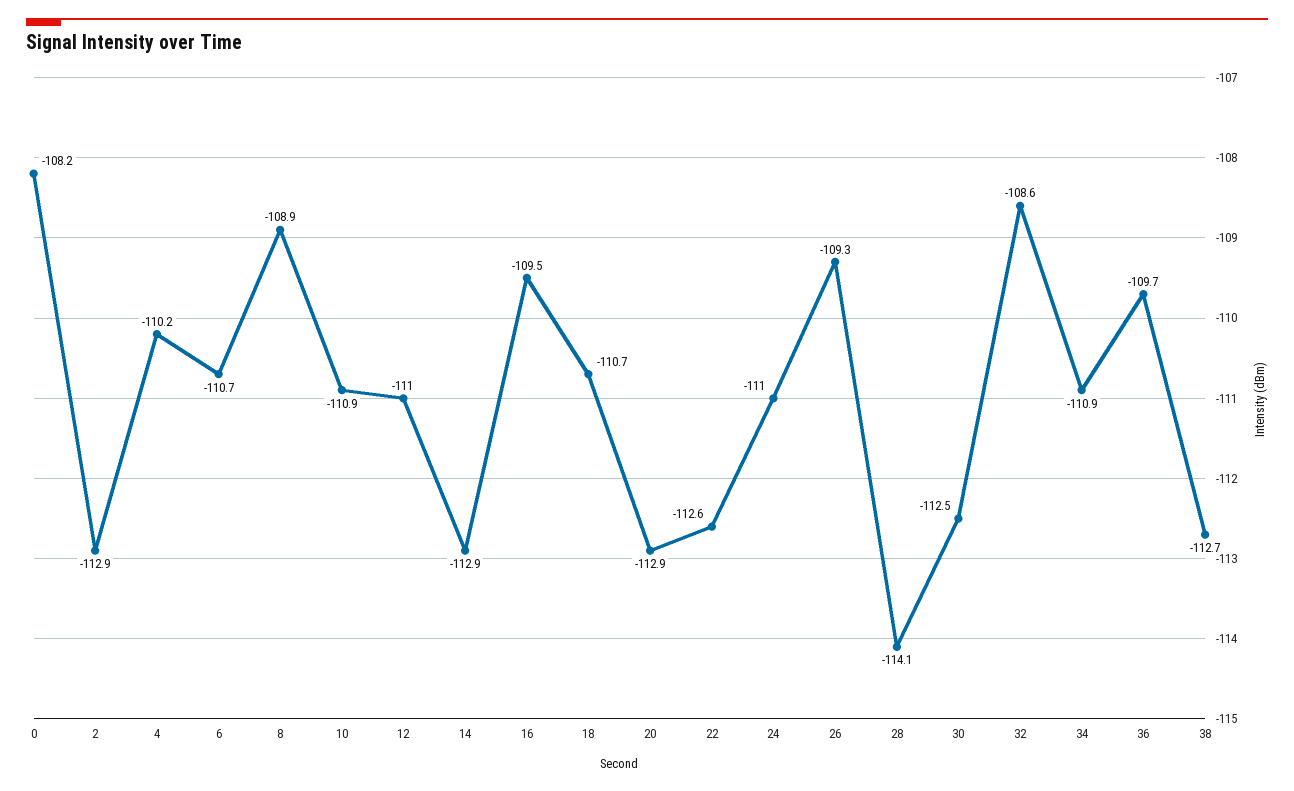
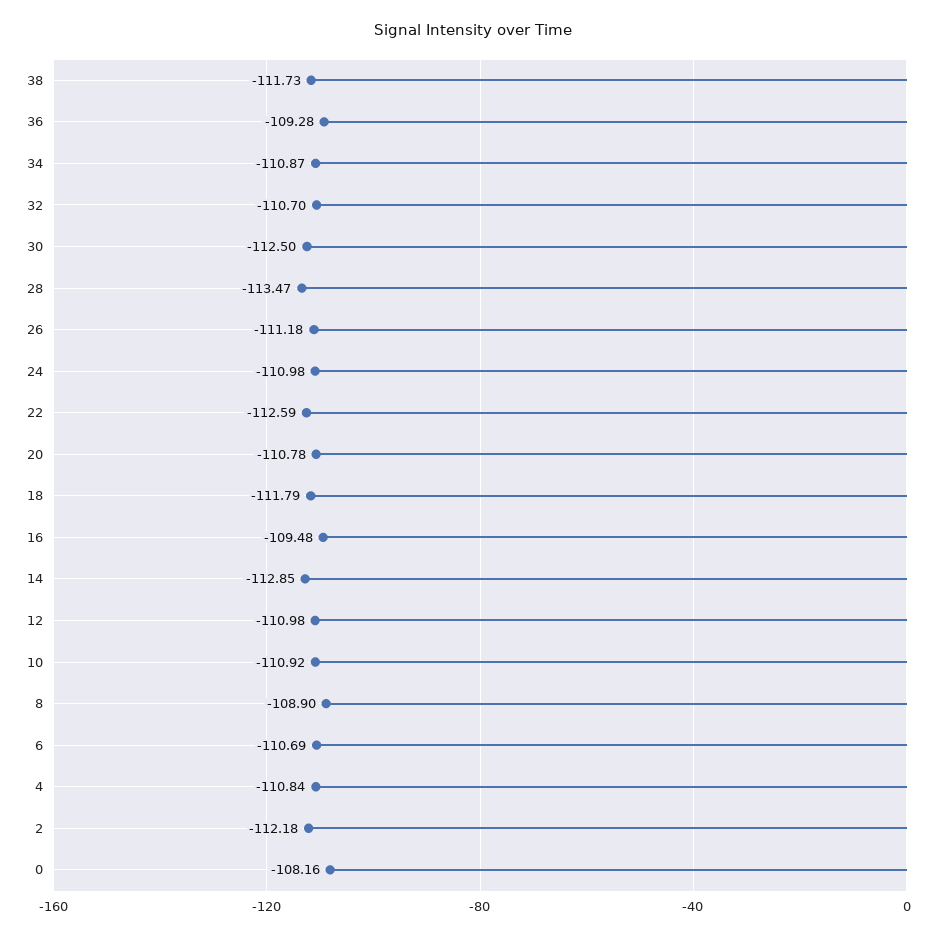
2: -112.9 -> -112.18
4: -110.2 -> -110.84
18: -110.7 -> -111.79
20: -112.9 -> -110.78
26: -109.3 -> -111.18
28: -114.1 -> -113.47
32: -108.6 -> -110.7
36: -109.7 -> -109.28
38: -112.7 -> -111.73

